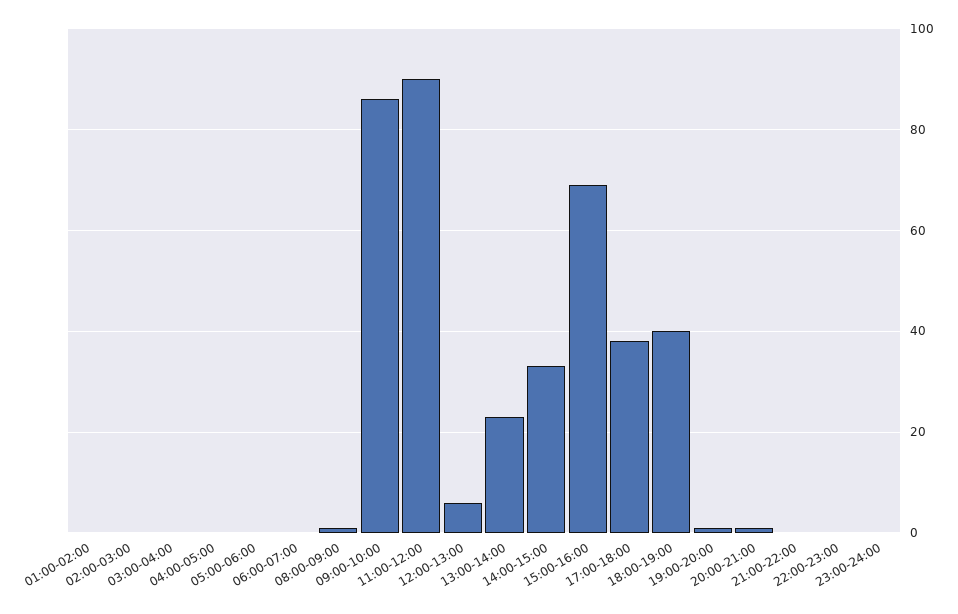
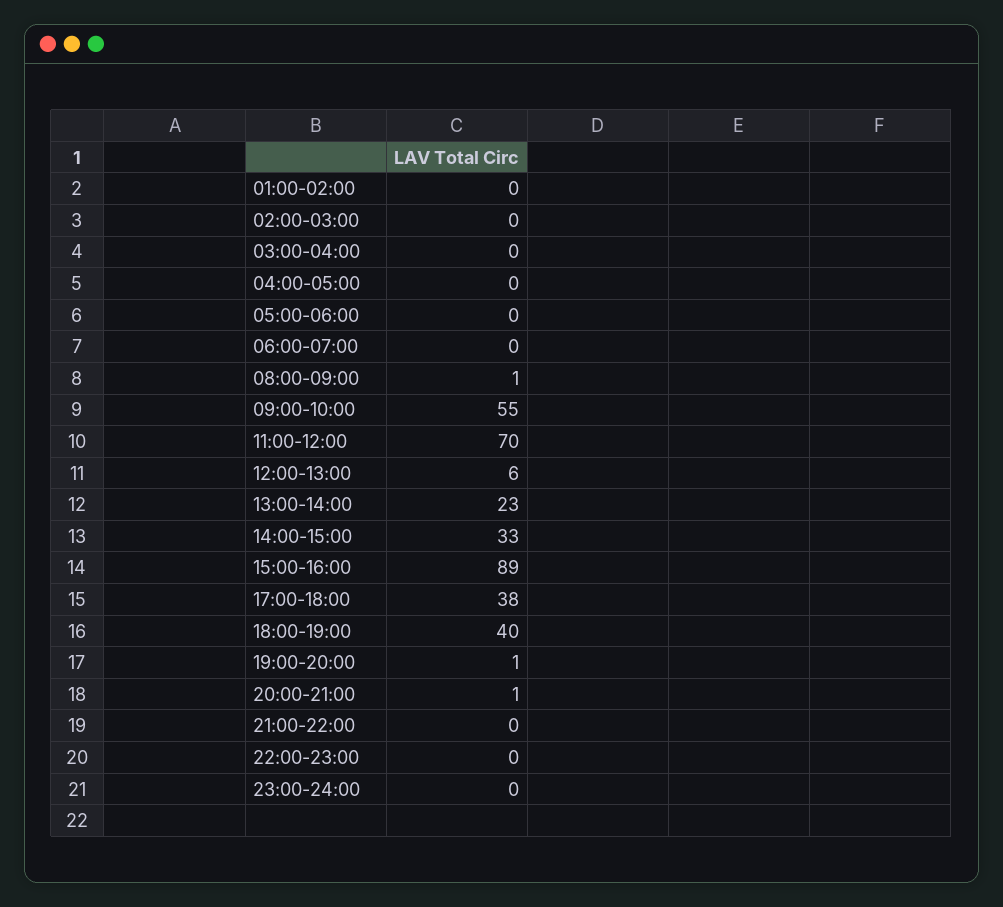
09:00-10:00: 85 -> 55
11:00-12:00: 90 -> 70
15:00-16:00: 70 -> 89

